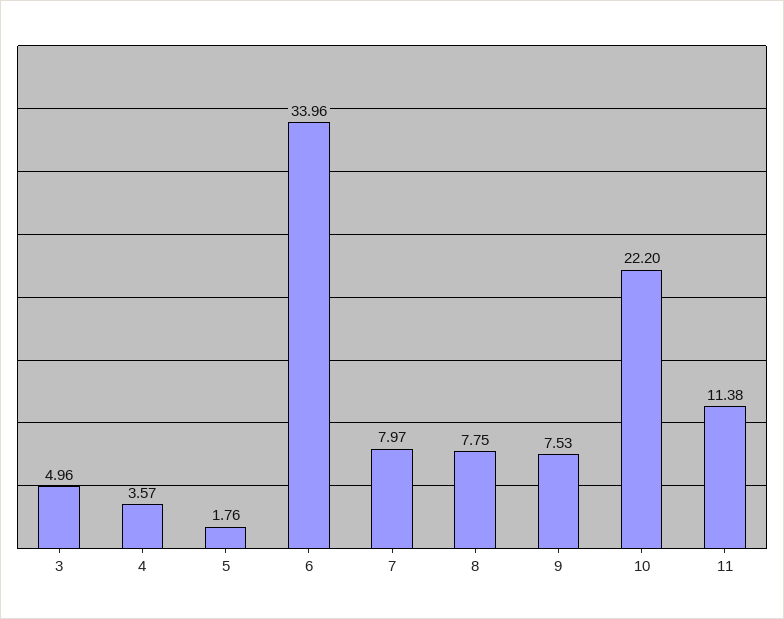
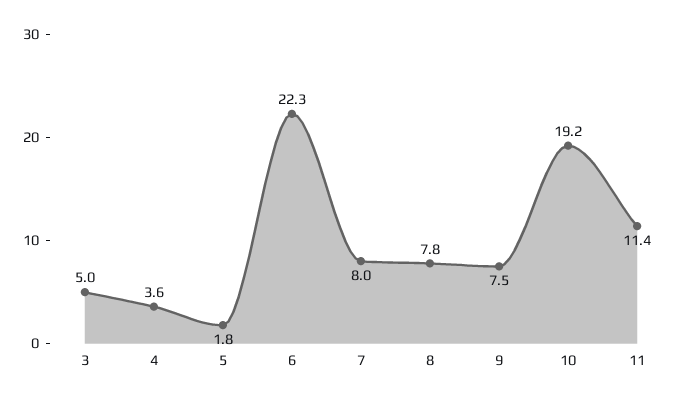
6: 33.96 -> 22.3
10: 22.2 -> 19.2

